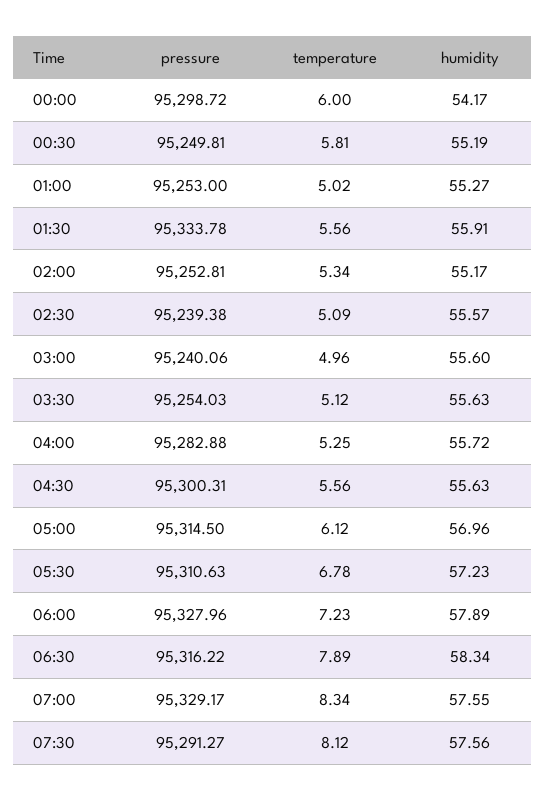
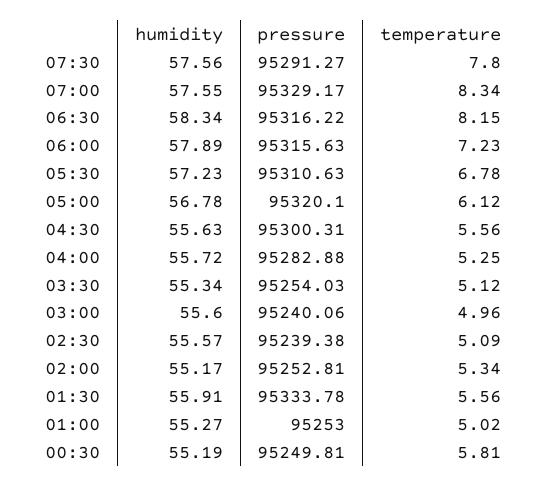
pressure, 00:00: 95298.72 -> none
temperature, 00:00: 6 -> none
humidity, 00:00: 54.17 -> none
humidity, 03:30: 55.63 -> 55.34
pressure, 05:00: 95314.5 -> 95320.1
humidity, 05:00: 56.96 -> 56.78
pressure, 06:00: 95327.96 -> 95315.63
temperature, 06:30: 7.89 -> 8.15
temperature, 07:30: 8.12 -> 7.8

